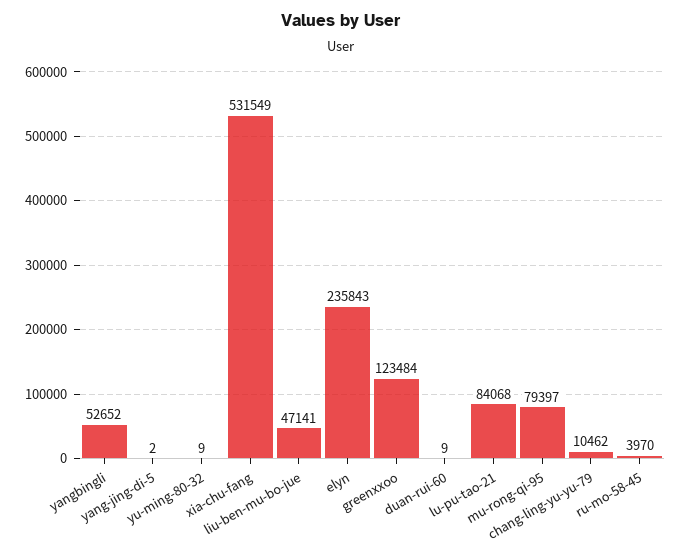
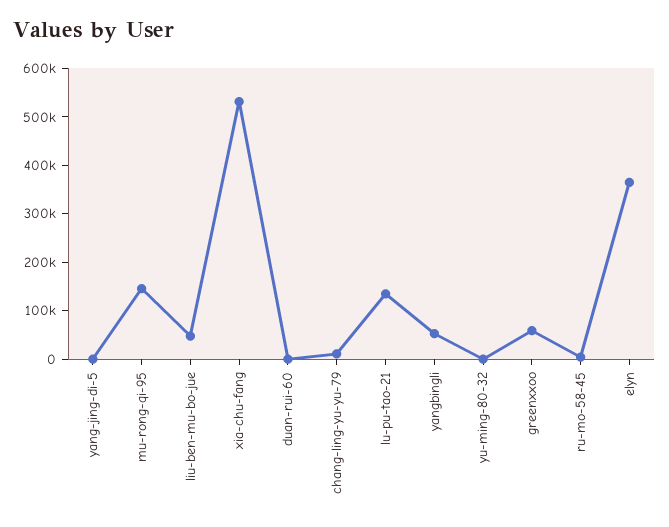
elyn: 235843 -> 360000
greenxxoo: 123484 -> 60000
lu-pu-tao-21: 84068 -> 140000
mu-rong-qi-95: 79397 -> 140000

